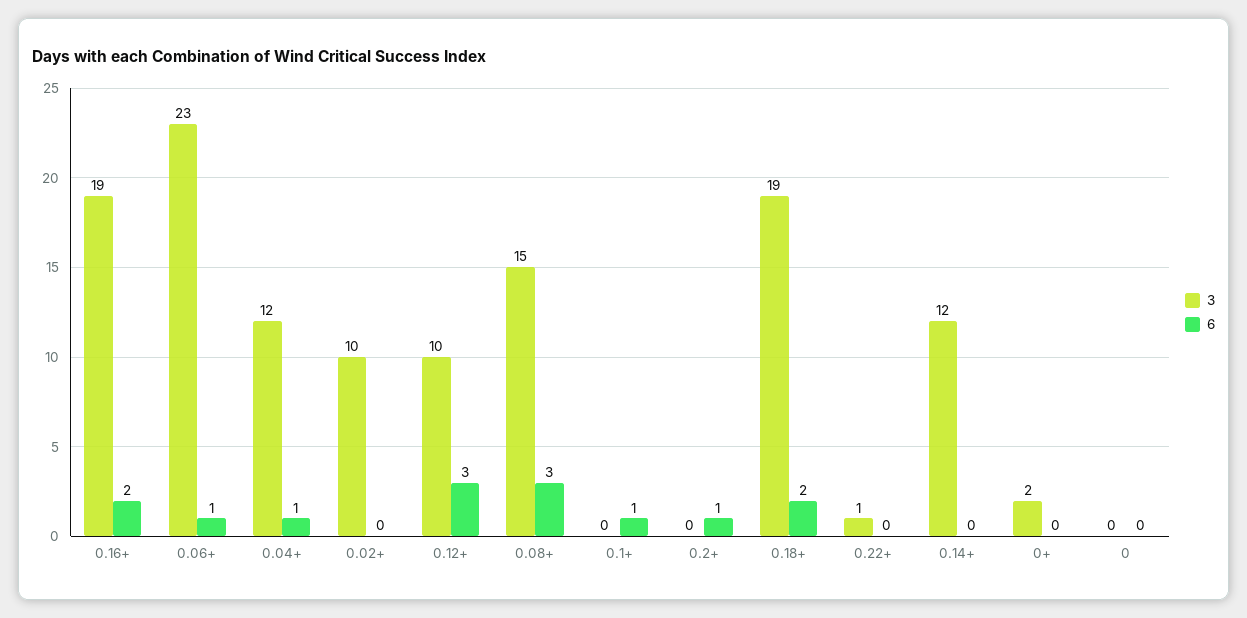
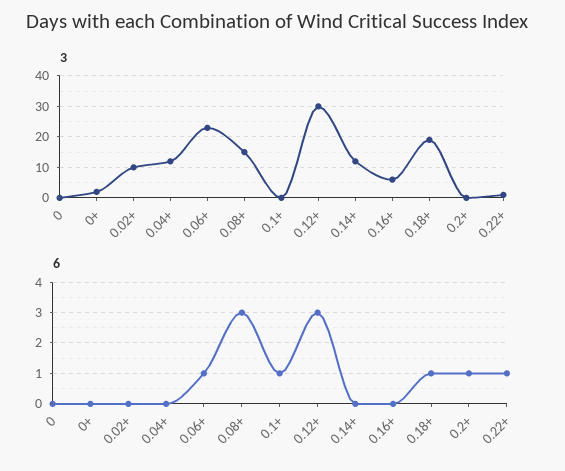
3, 0.16+: 19 -> 5
6, 0.16+: 2 -> 0
6, 0.04+: 1 -> 0
3, 0.12+: 10 -> 30
6, 0.18+: 2 -> 1
6, 0.22+: 0 -> 1

